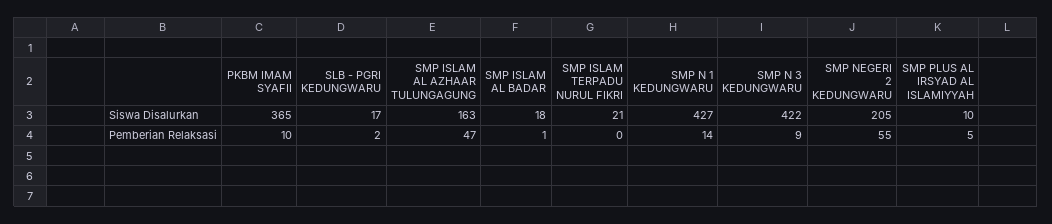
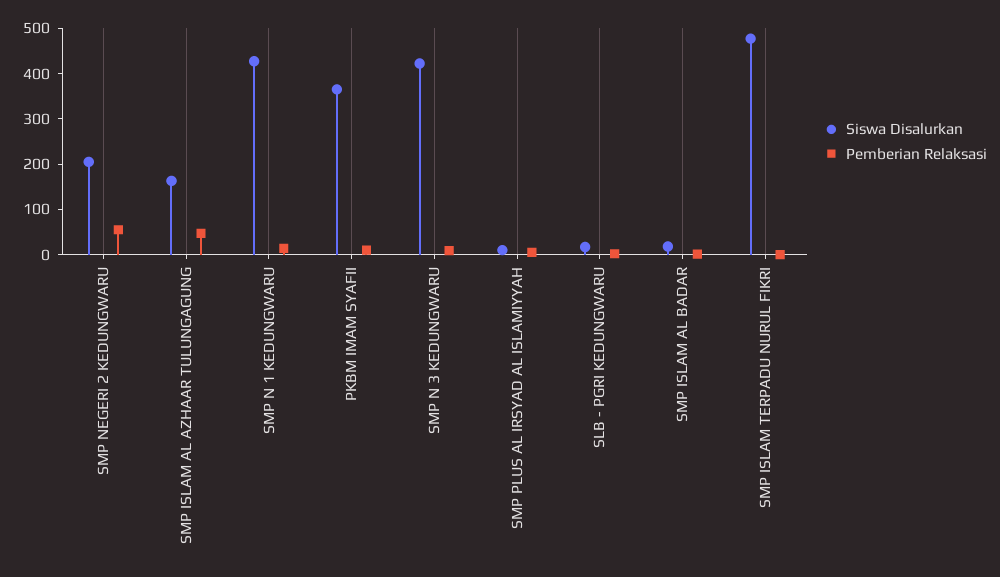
Siswa Disalurkan, SMP ISLAM TERPADU NURUL FIKRI: 21 -> 480

